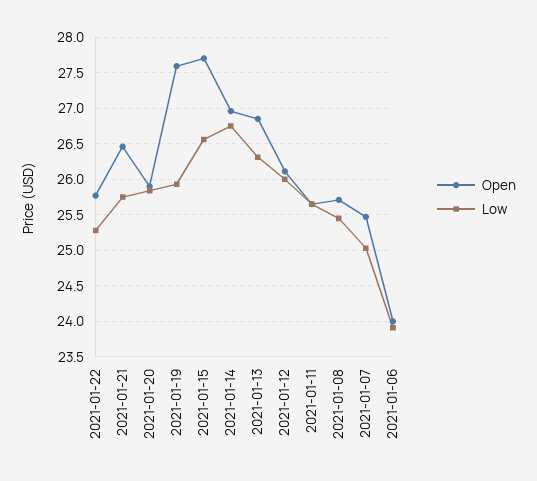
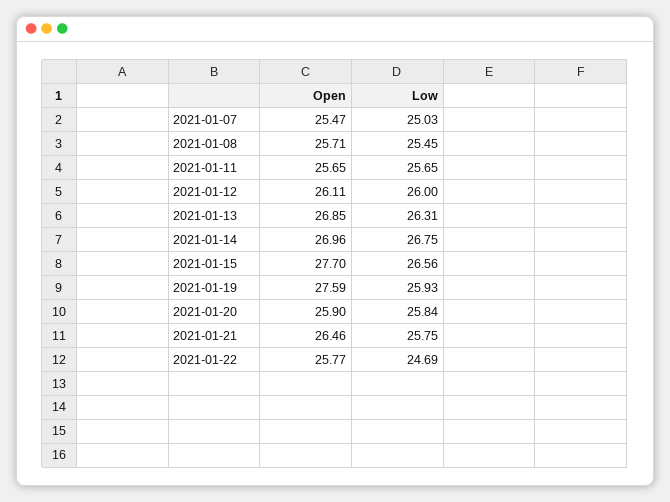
Low, 2021-01-22: 25.3 -> 24.69
Open, 2021-01-06: 24 -> none
Low, 2021-01-06: 23.9 -> none

